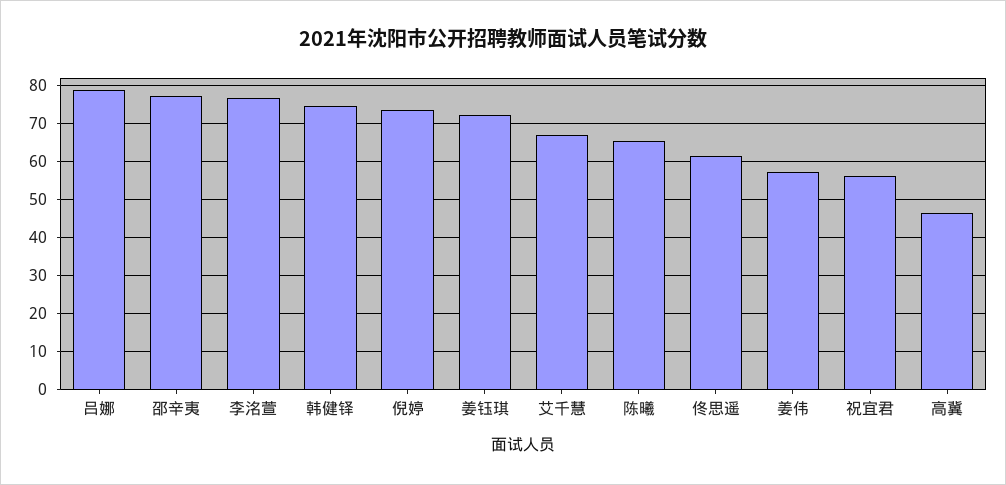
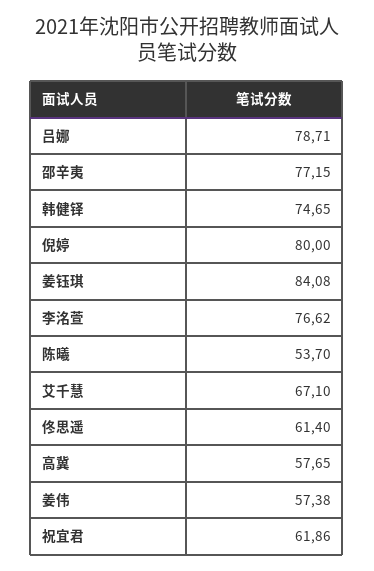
倪婷: 74 -> 80
姜钰琪: 72 -> 84.08
陈曦: 66 -> 53.7
祝宜君: 56 -> 61.86
高冀: 46 -> 57.65

